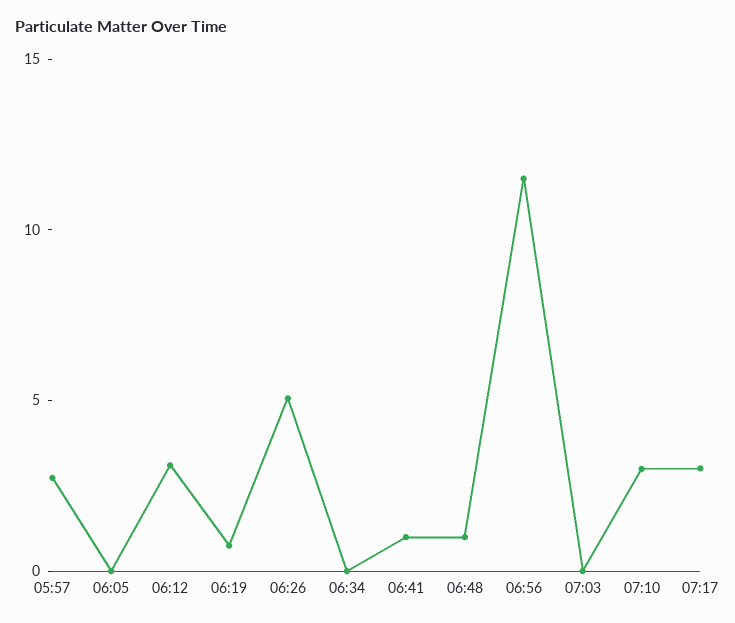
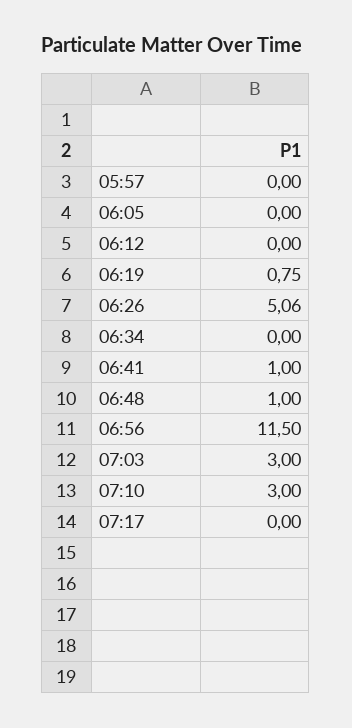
05:57: 3 -> 0
06:12: 3 -> 0
07:03: 0 -> 3
07:17: 3 -> 0

